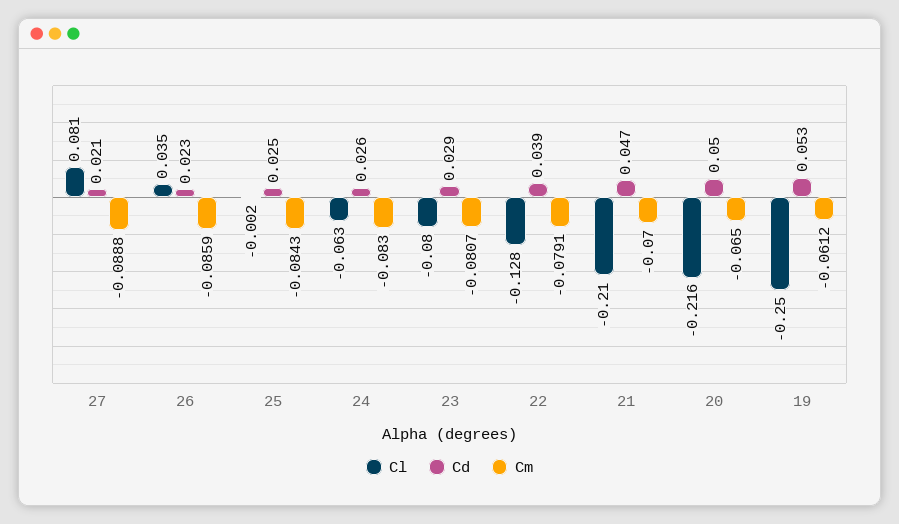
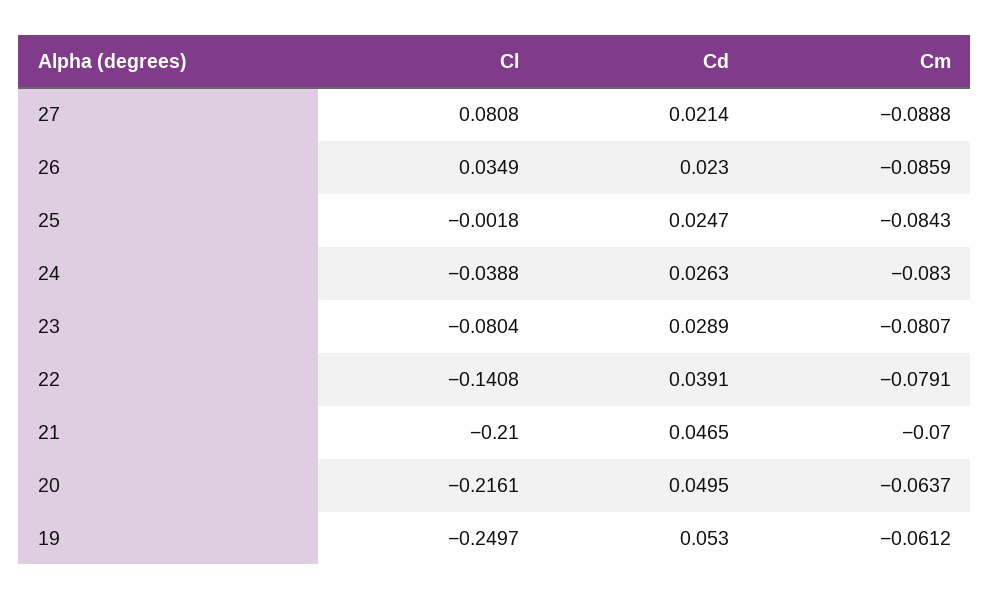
Cl, 24: -0.063 -> -0.0388
Cl, 22: -0.128 -> -0.1408
Cm, 20: -0.065 -> -0.0637

